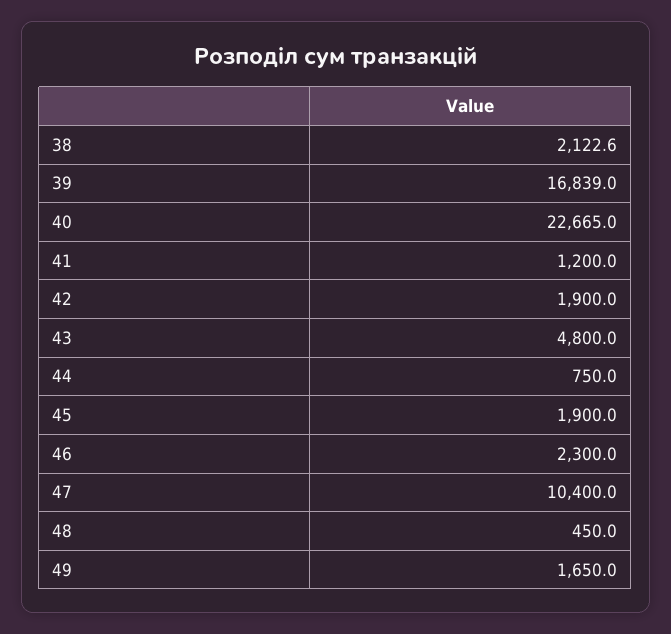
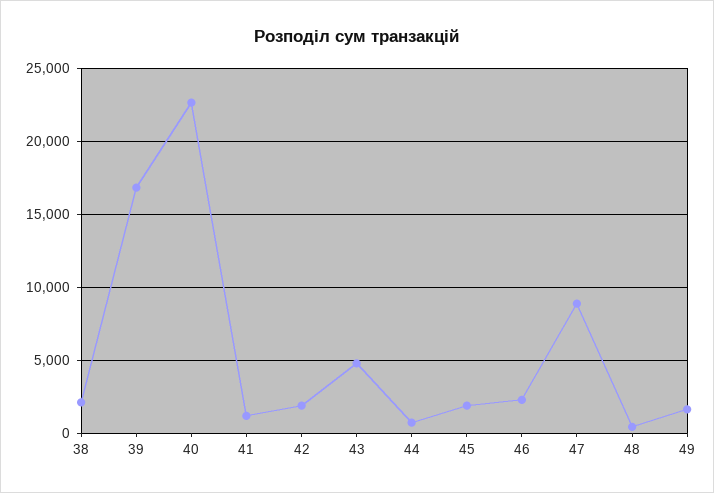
47: 10400 -> 9000

